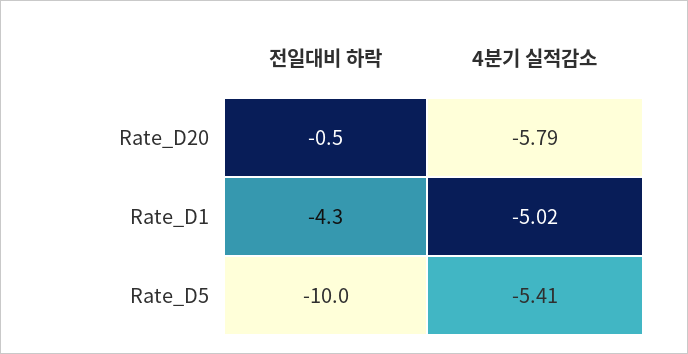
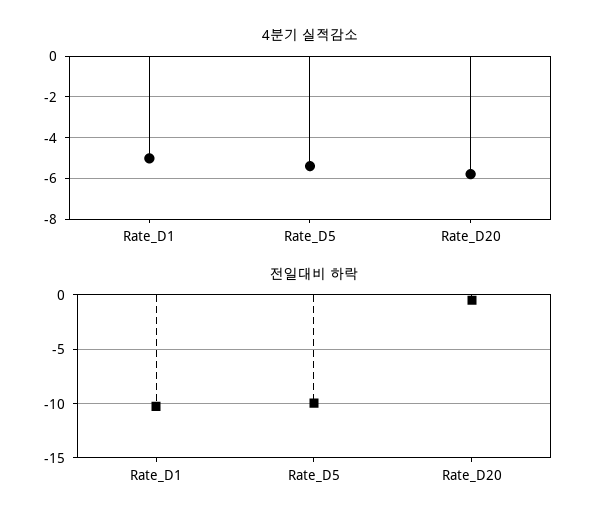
전일대비 하락, Rate_D1: -4.3 -> -10

